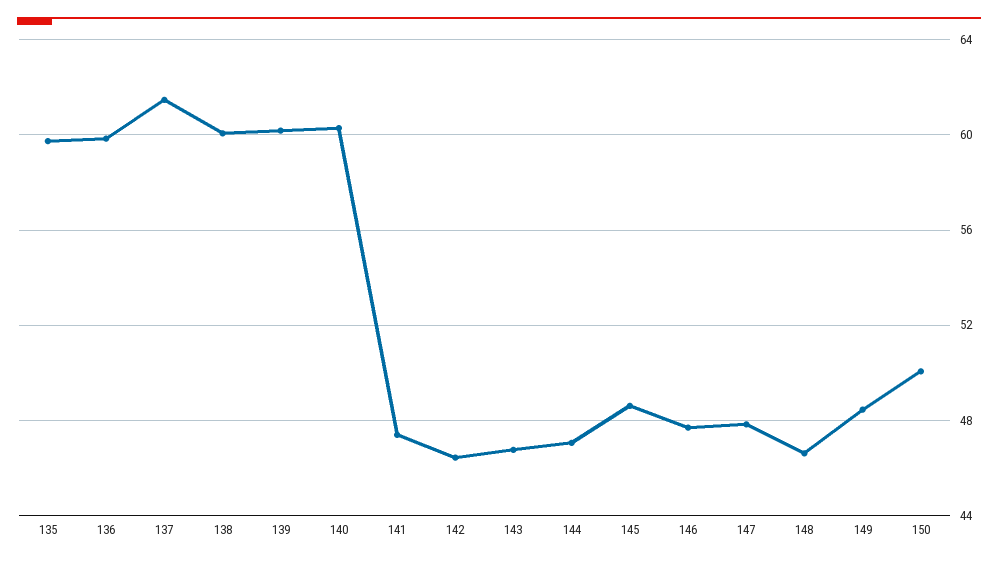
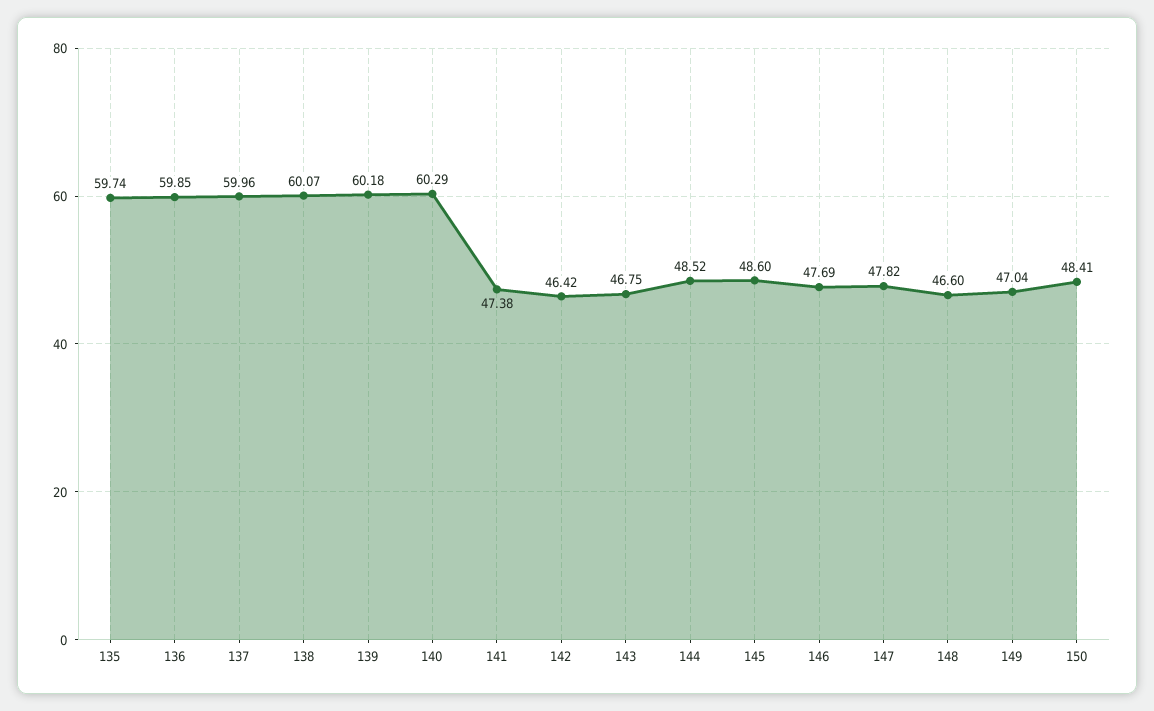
137: 61.5 -> 59.96
144: 47 -> 48.52
149: 48.5 -> 47.04
150: 50 -> 48.41

